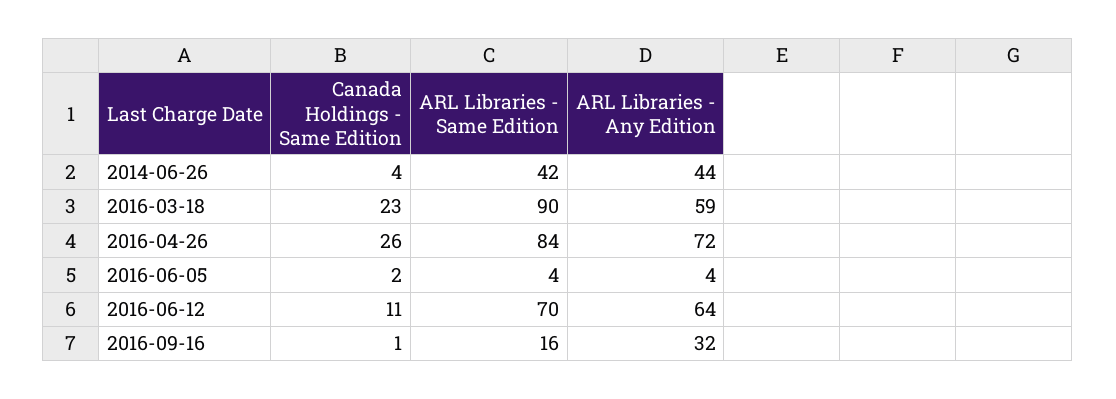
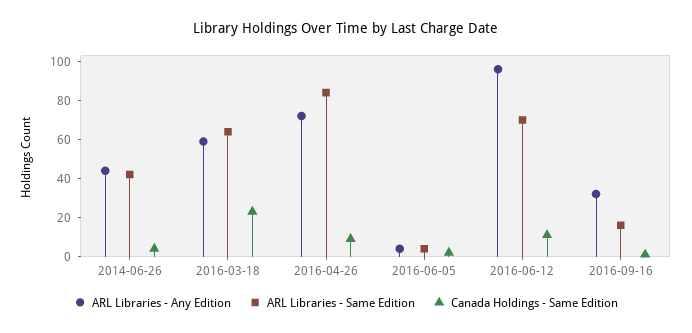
ARL Libraries - Same Edition, 2016-03-18: 90 -> 65
Canada Holdings - Same Edition, 2016-04-26: 26 -> 10
ARL Libraries - Any Edition, 2016-06-12: 64 -> 95

